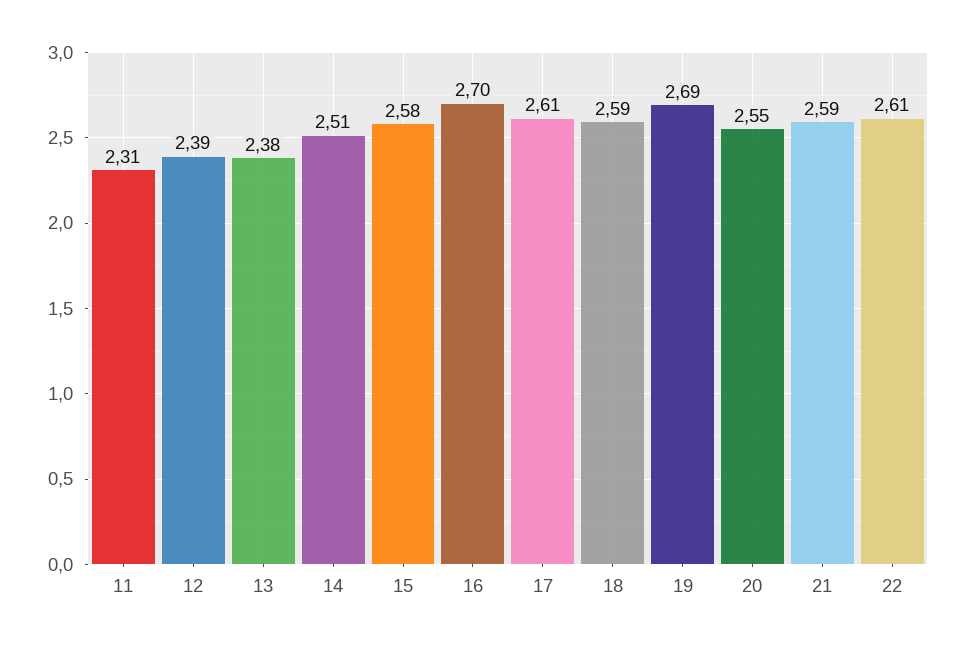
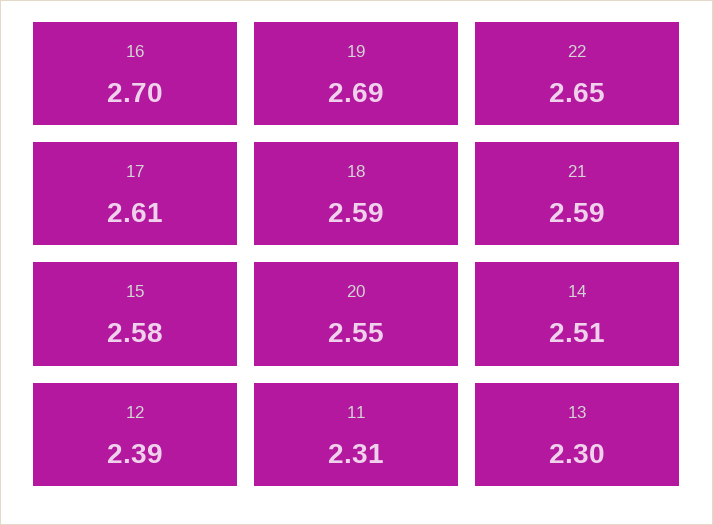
13: 2.38 -> 2.3
22: 2.61 -> 2.65

